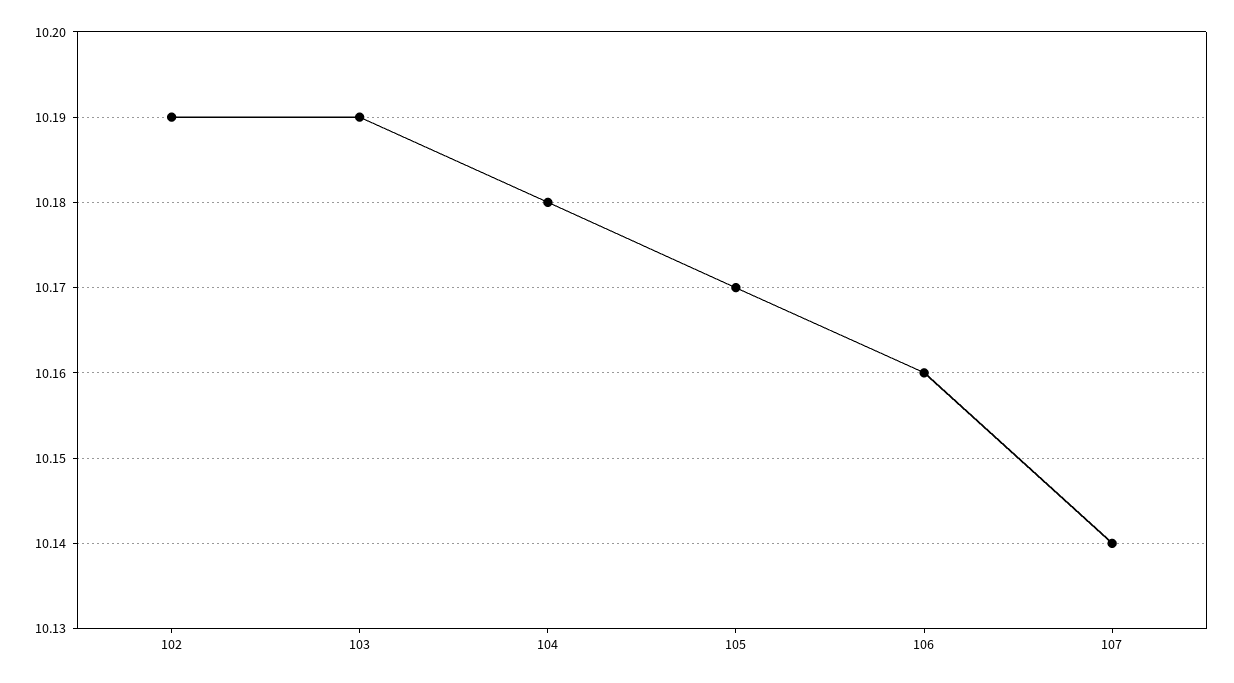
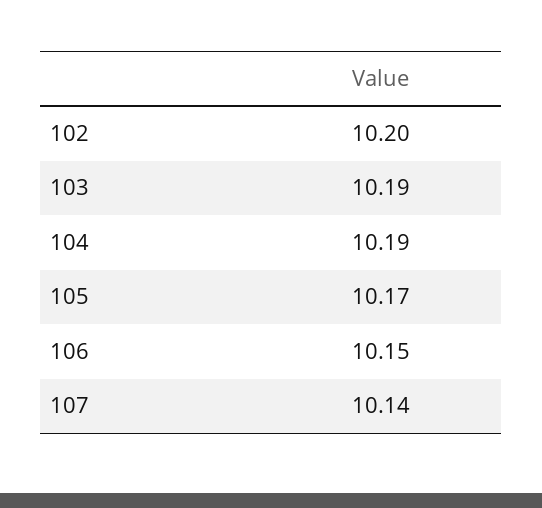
102: 10.19 -> 10.2
104: 10.18 -> 10.19
106: 10.16 -> 10.15

